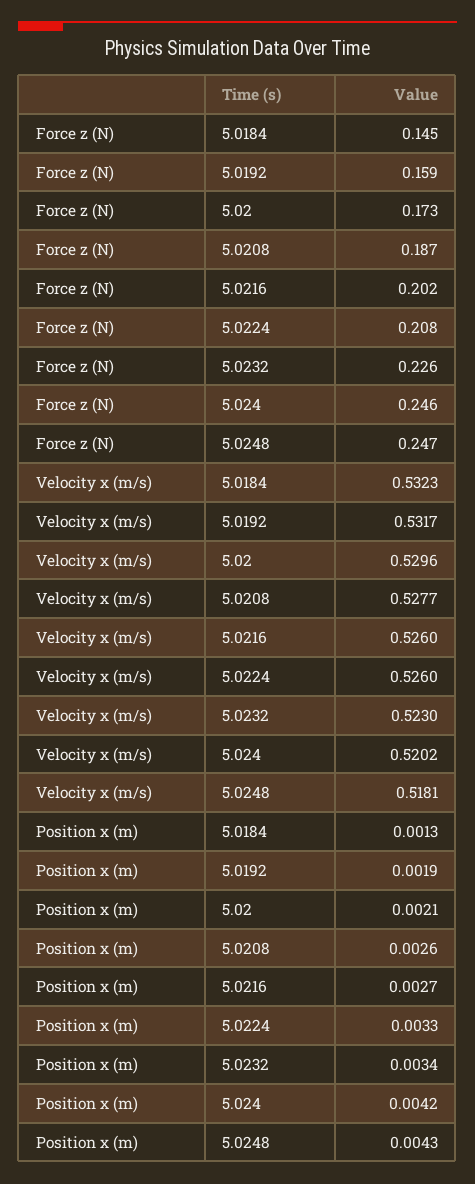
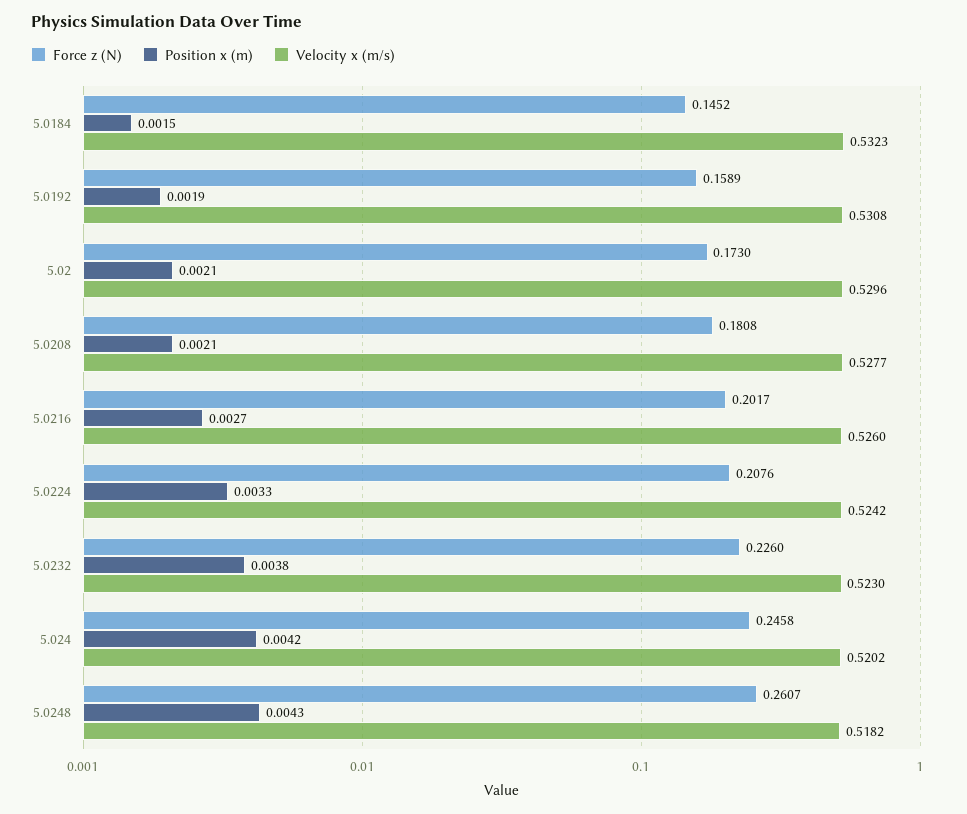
Force z (N), 5.0208: 0.187 -> 0.1808
Force z (N), 5.0248: 0.247 -> 0.2607
Velocity x (m/s), 5.0192: 0.5317 -> 0.5308
Velocity x (m/s), 5.0224: 0.526 -> 0.5242
Velocity x (m/s), 5.0248: 0.5181 -> 0.5182
Position x (m), 5.0184: 0.0013 -> 0.0015
Position x (m), 5.0208: 0.0026 -> 0.0021
Position x (m), 5.0232: 0.0034 -> 0.0038

